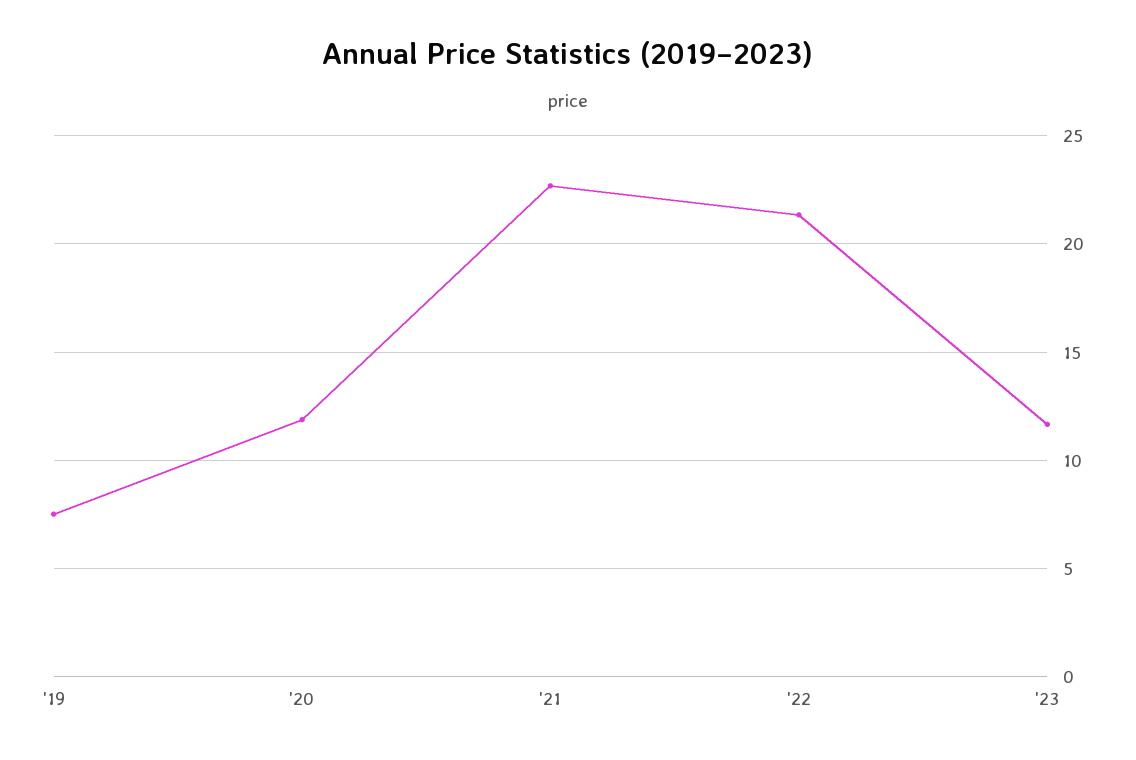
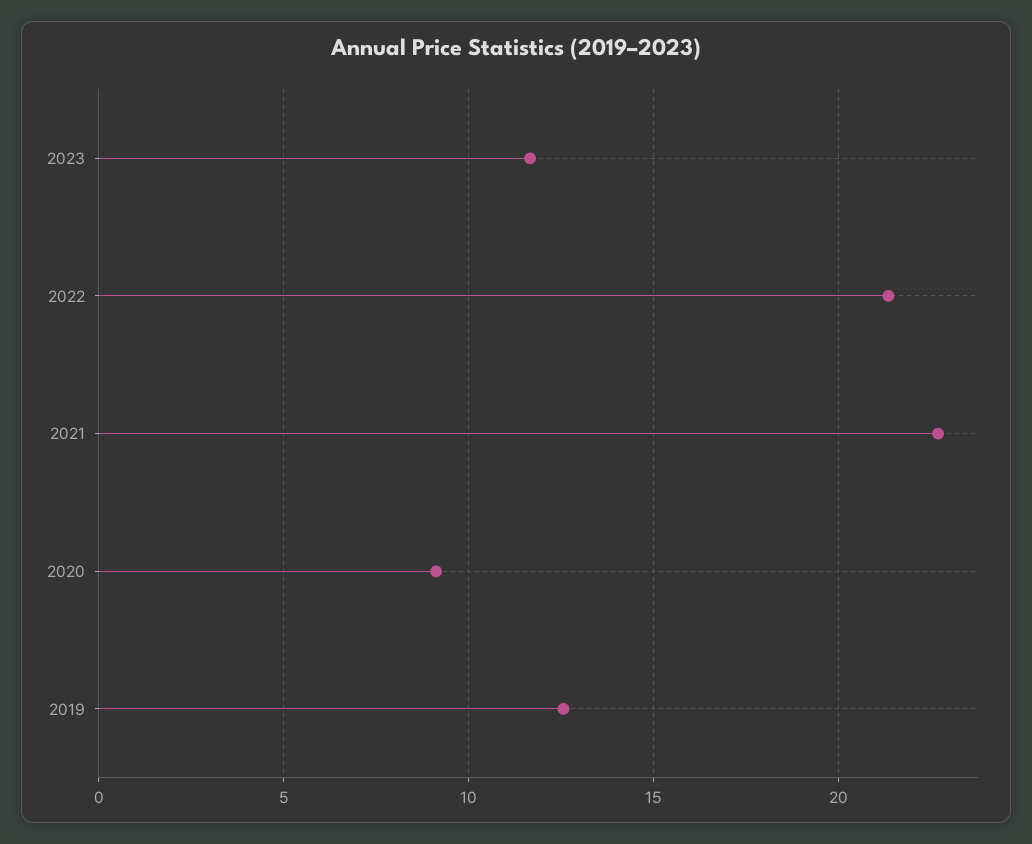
'19: 7.5 -> 12.5
'20: 12 -> 9

